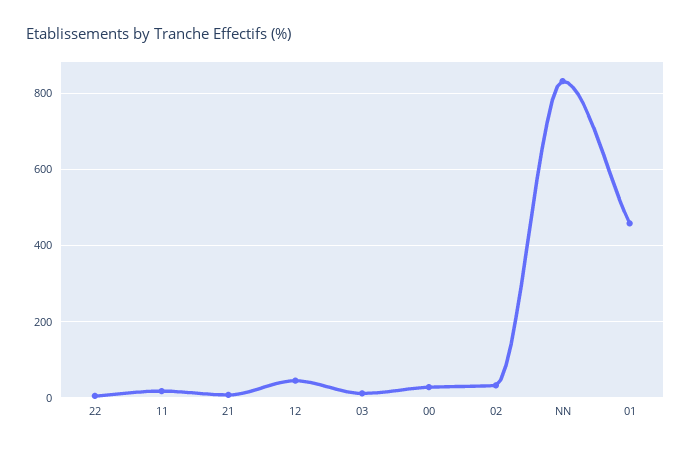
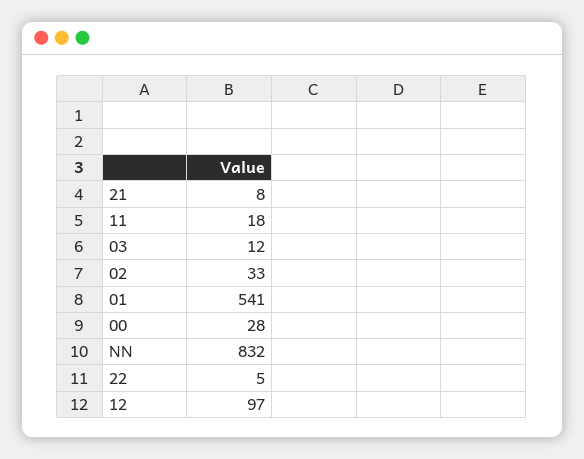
12: 40 -> 97
01: 460 -> 541

